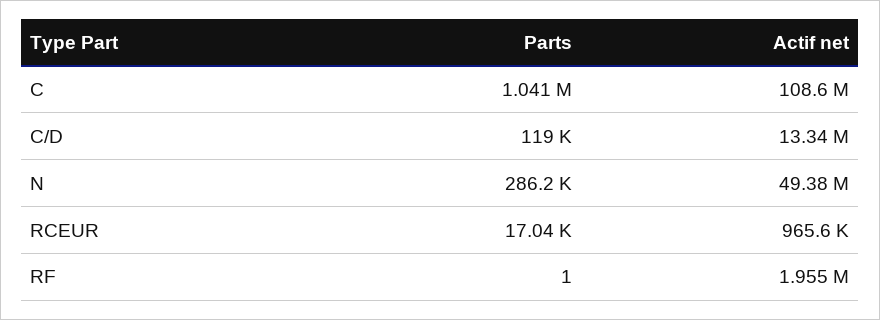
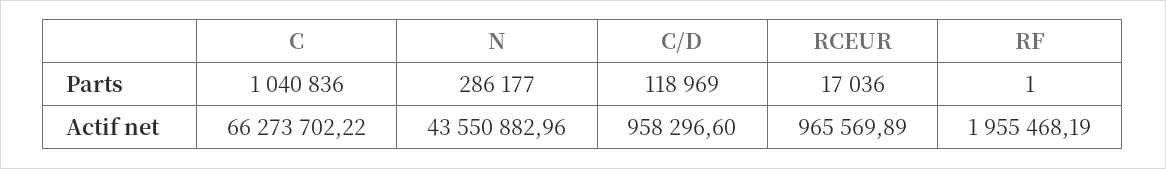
Actif net, C: 108600000 -> 66273702.22
Actif net, C/D: 13340000 -> 958296.6
Actif net, N: 49380000 -> 43550882.96

